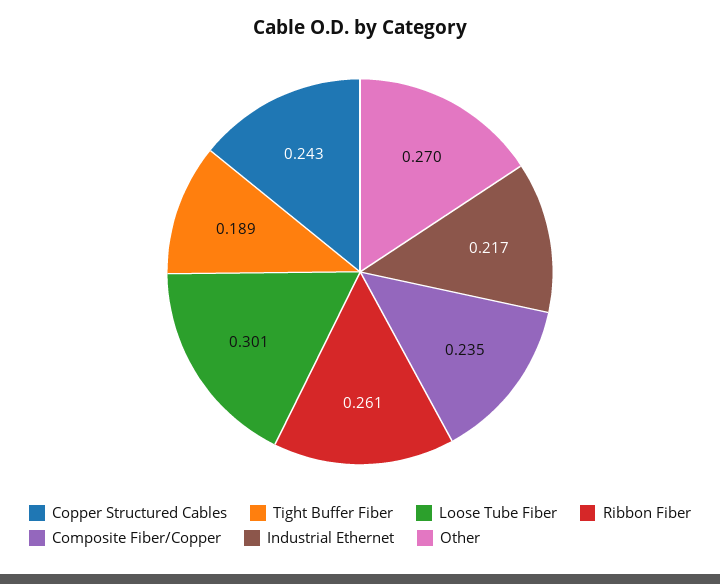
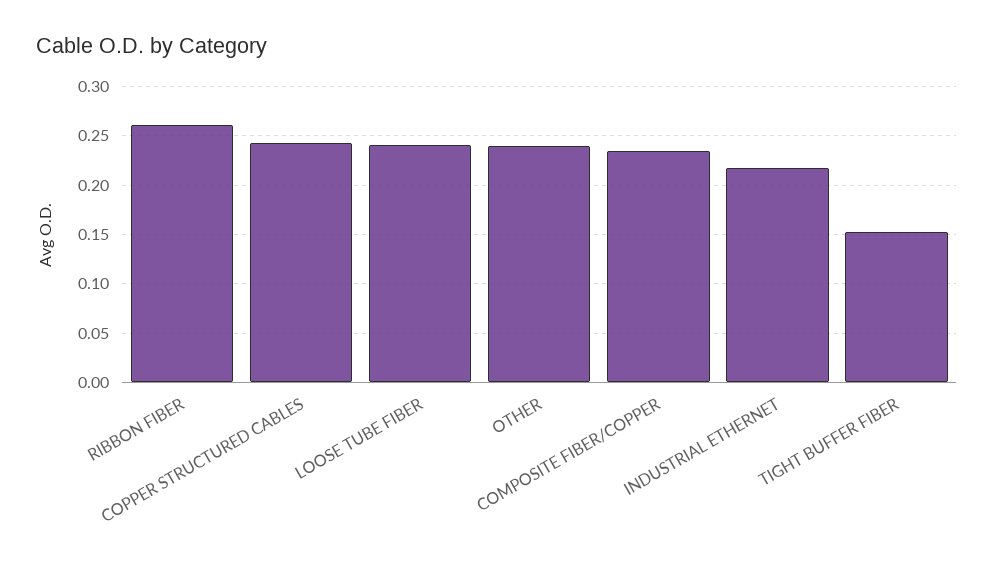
Tight Buffer Fiber: 0.189 -> 0.15
Loose Tube Fiber: 0.301 -> 0.24
Other: 0.27 -> 0.24

